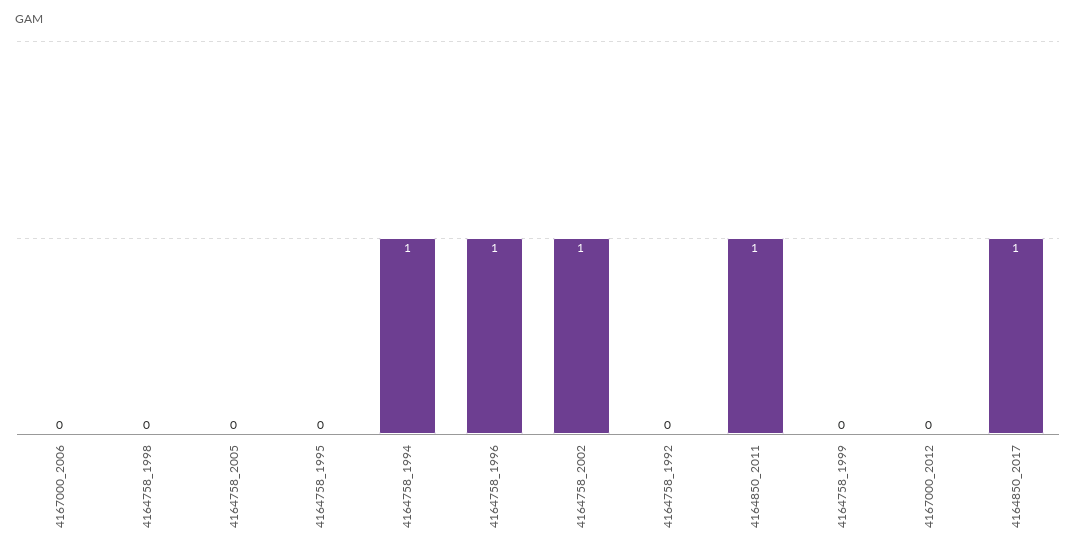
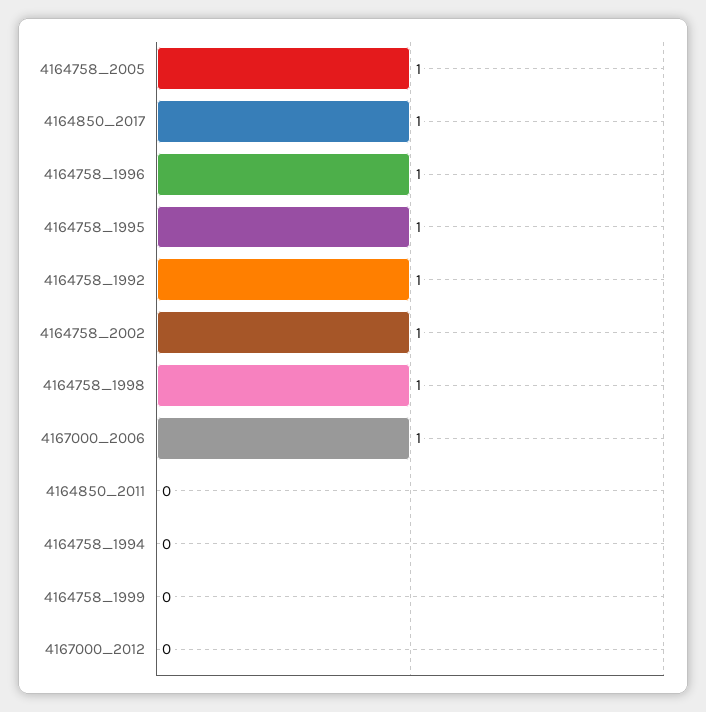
4167000_2006: 0 -> 1
4164758_1998: 0 -> 1
4164758_2005: 0 -> 1
4164758_1995: 0 -> 1
4164758_1994: 1 -> 0
4164758_1992: 0 -> 1
4164850_2011: 1 -> 0

